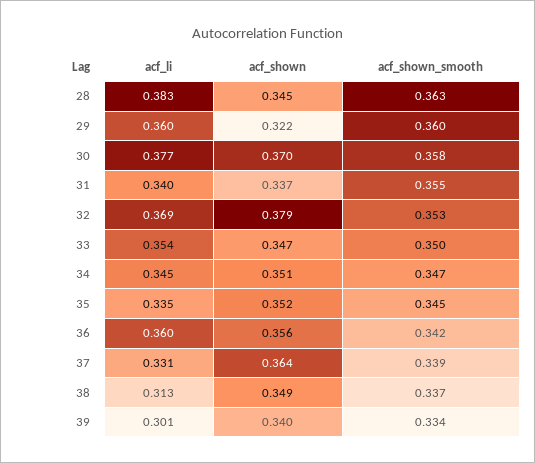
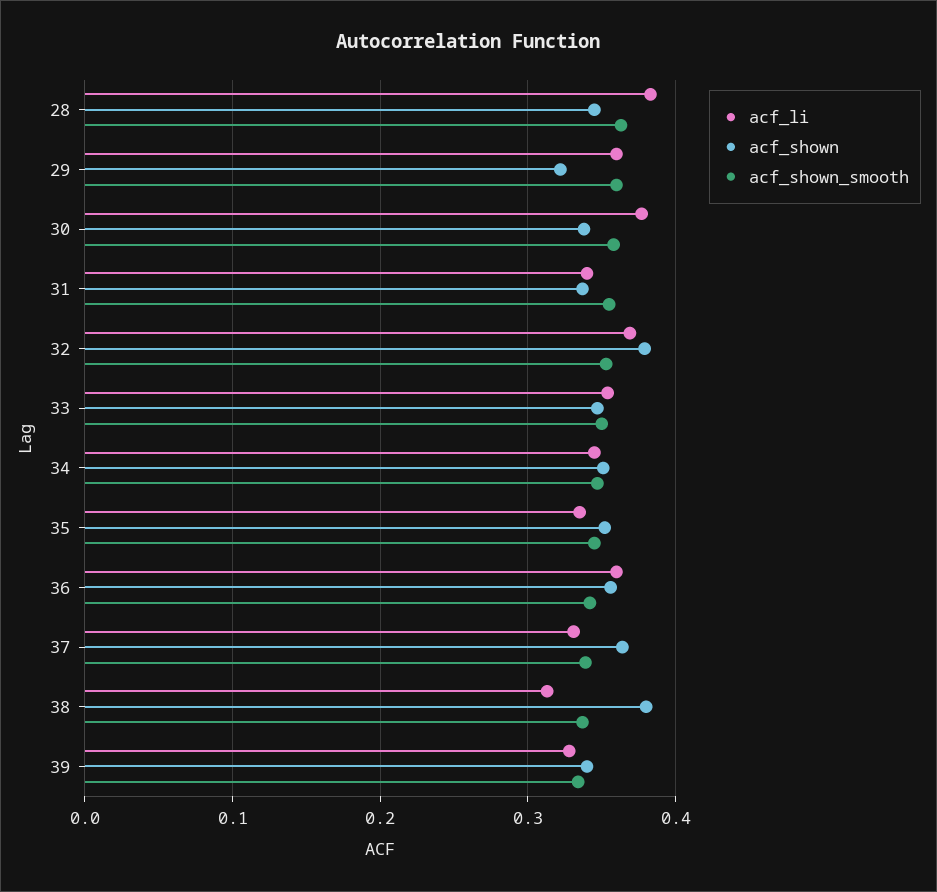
acf_shown, 30: 0.37 -> 0.34
acf_shown, 38: 0.349 -> 0.38
acf_li, 39: 0.301 -> 0.33

